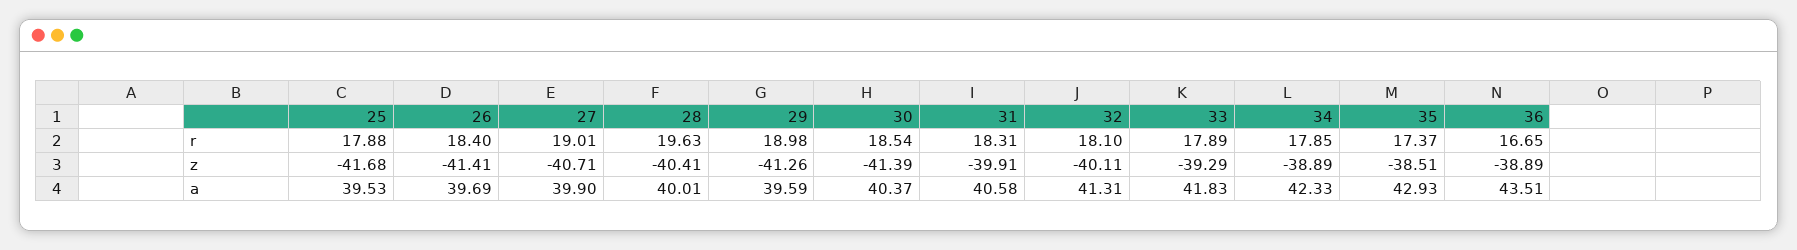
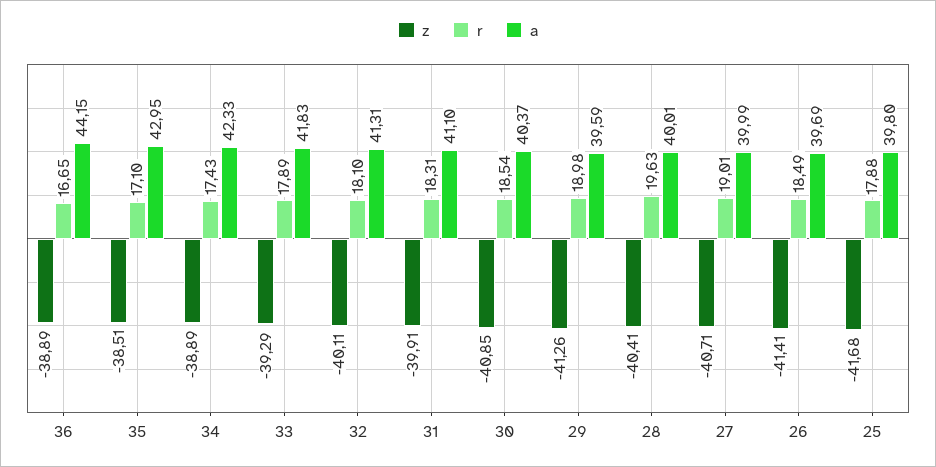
r, 26: 18.4 -> 18.49
r, 34: 17.85 -> 17.43
r, 35: 17.37 -> 17.1
z, 30: -41.39 -> -40.85
a, 25: 39.53 -> 39.8
a, 27: 39.9 -> 39.99
a, 31: 40.58 -> 41.1
a, 35: 42.93 -> 42.95
a, 36: 43.51 -> 44.15

